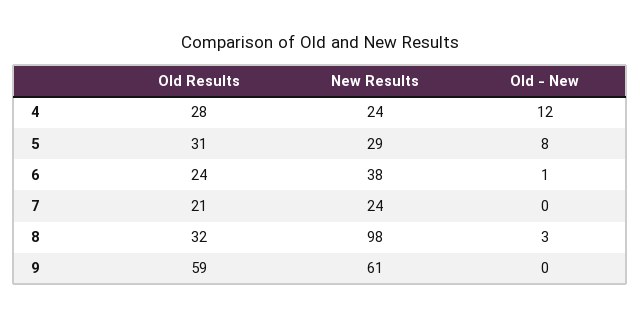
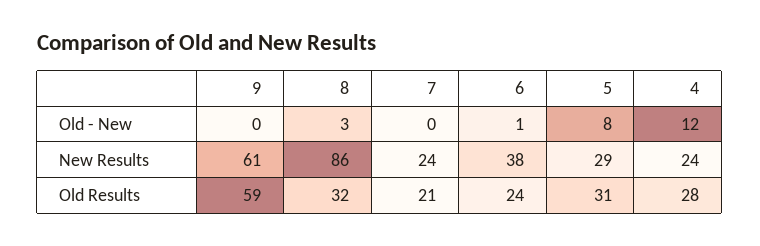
New Results, 8: 98 -> 86

